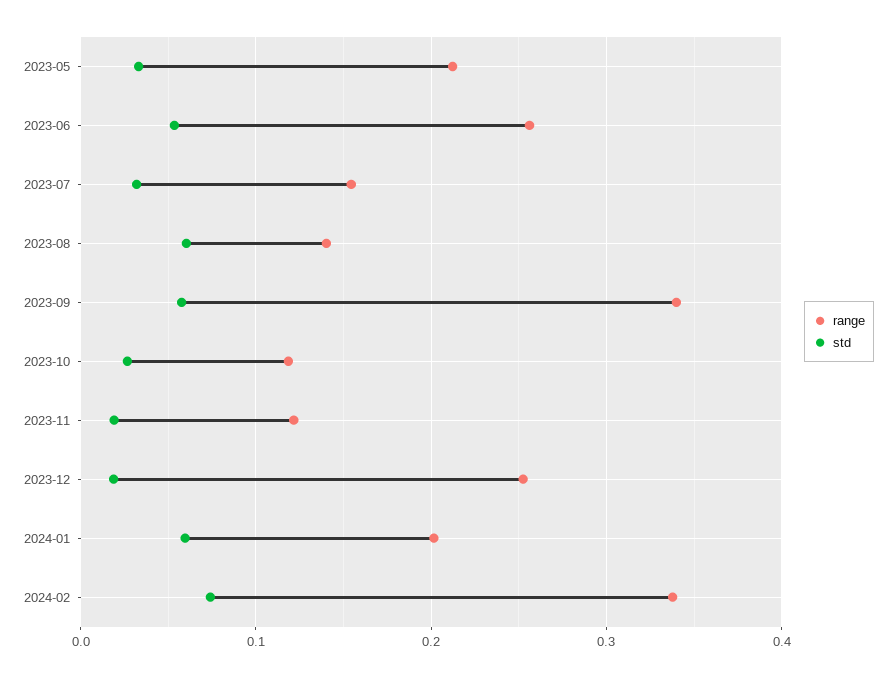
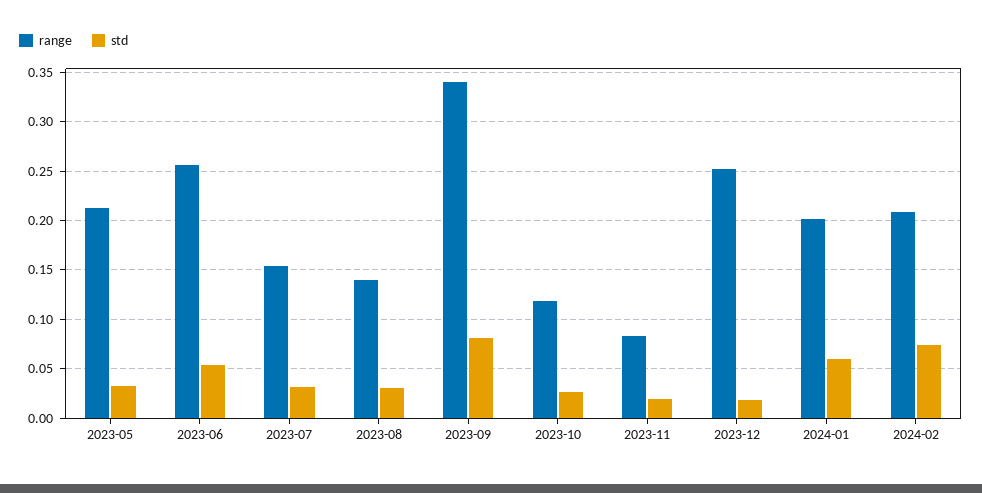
std, 2023-08: 0.06 -> 0.03
std, 2023-09: 0.06 -> 0.08
range, 2023-11: 0.12 -> 0.08
range, 2024-02: 0.34 -> 0.21

